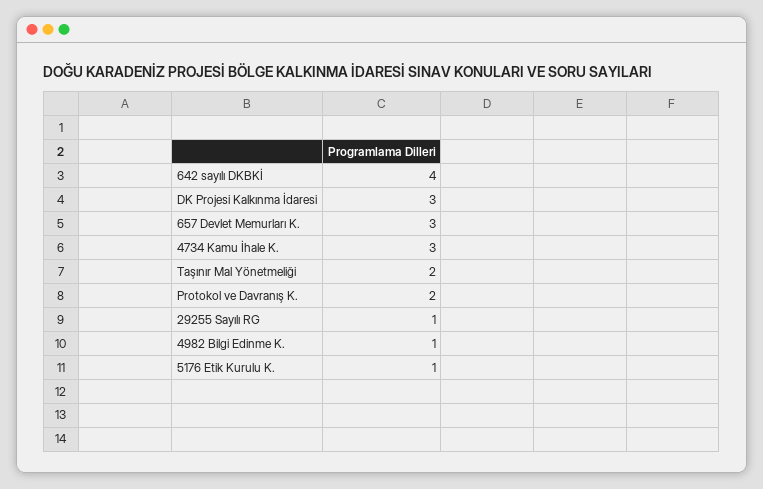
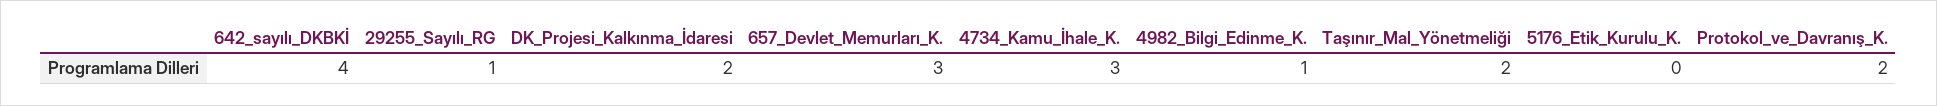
DK Projesi Kalkınma İdaresi: 3 -> 2
5176 Etik Kurulu K.: 1 -> 0

